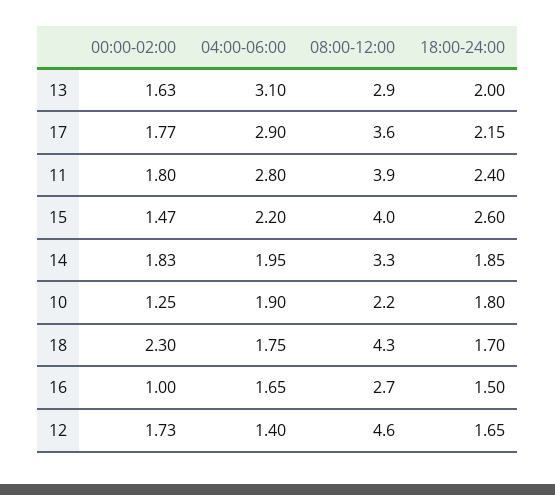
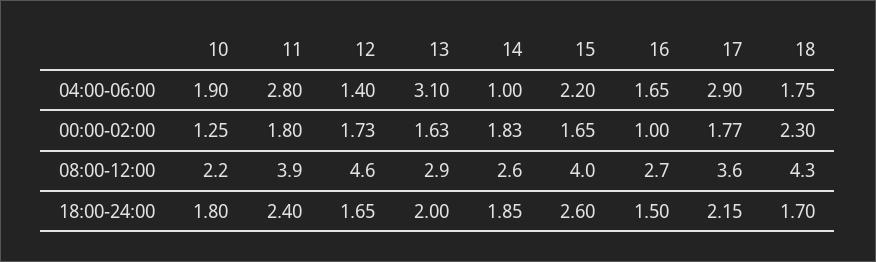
00:00-02:00, 15: 1.47 -> 1.65
04:00-06:00, 14: 1.95 -> 1
08:00-12:00, 14: 3.3 -> 2.6

